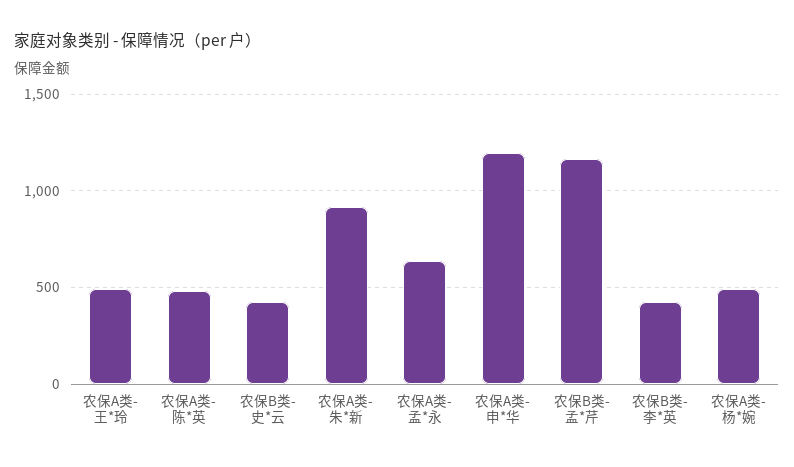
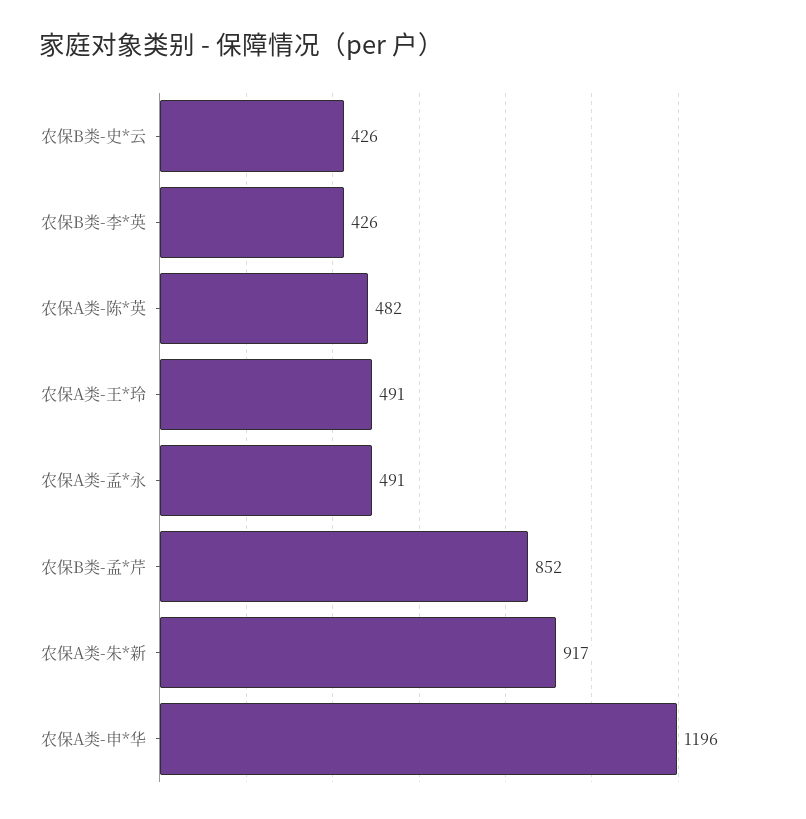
农保A类-孟*永: 650 -> 491
农保B类-孟*芹: 1150 -> 852
农保A类-杨*婉: 500 -> none

